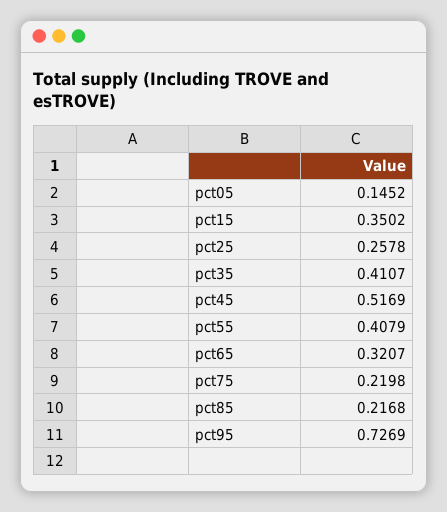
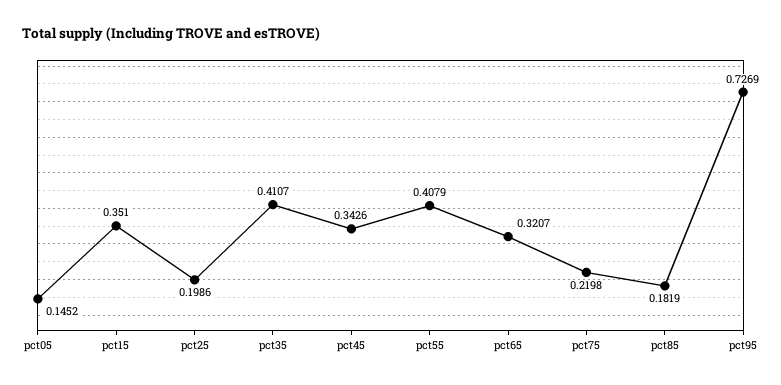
pct15: 0.3502 -> 0.351
pct25: 0.2578 -> 0.1986
pct45: 0.5169 -> 0.3426
pct85: 0.2168 -> 0.1819

